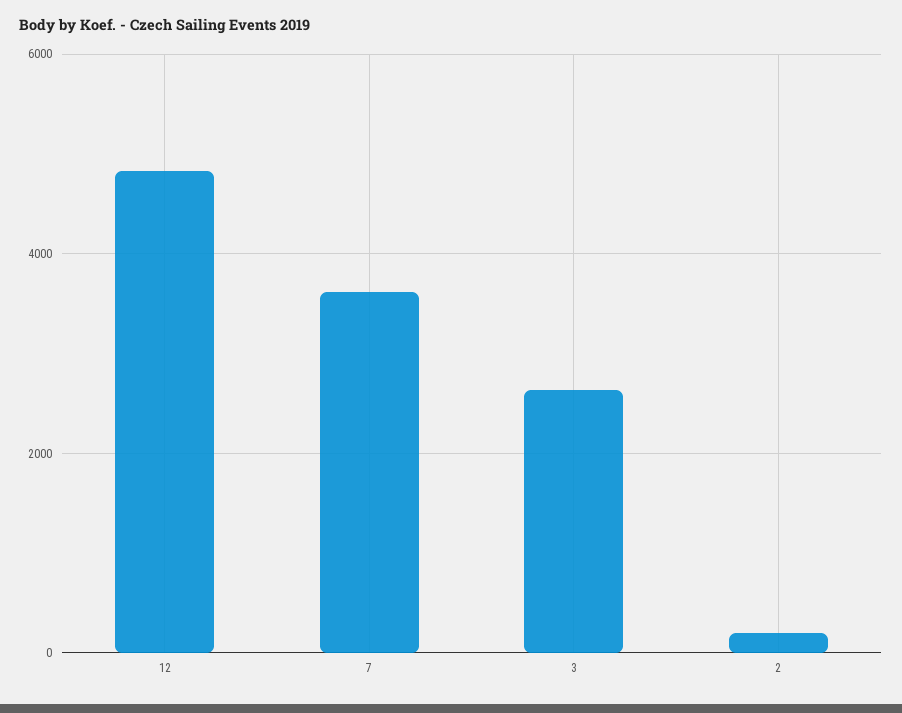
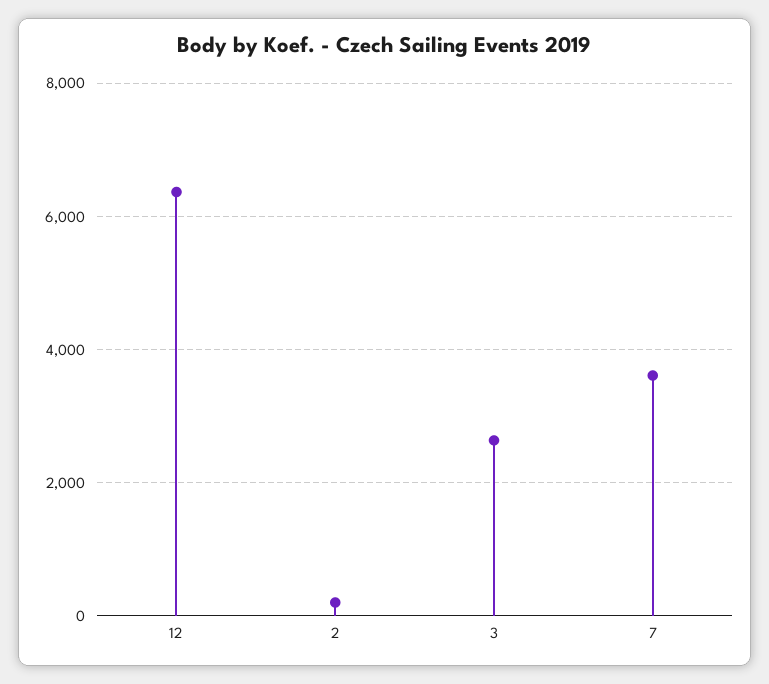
12: 4800 -> 6400

